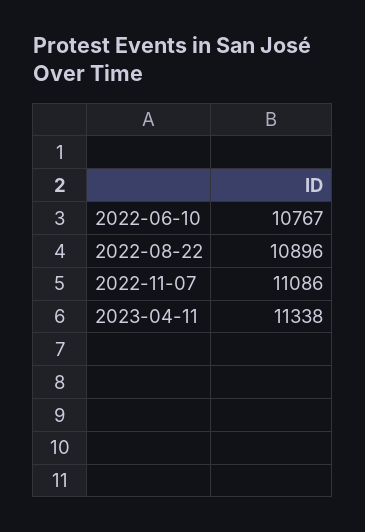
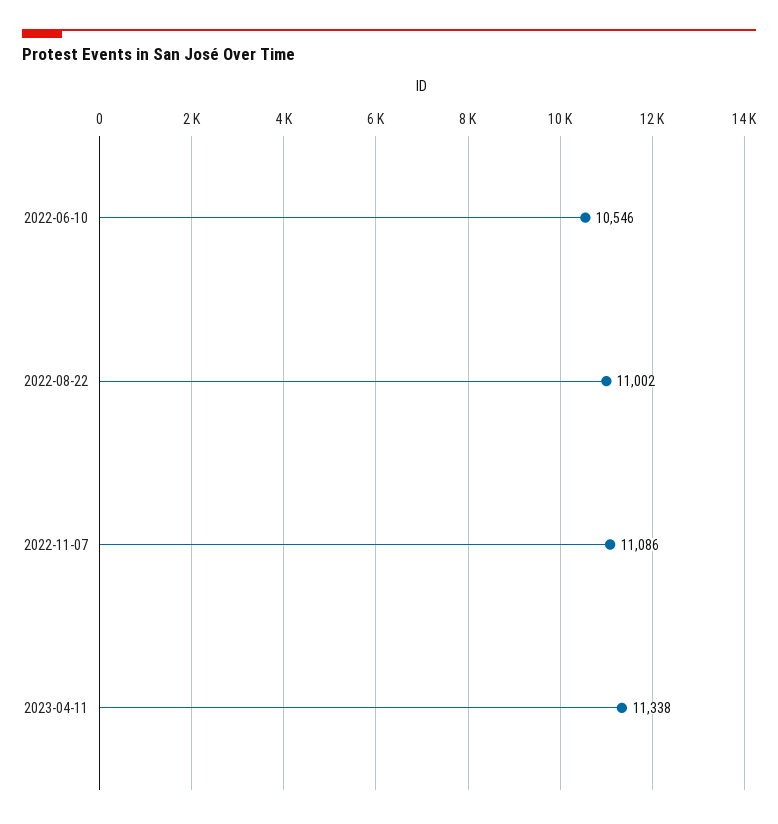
2022-06-10: 10767 -> 10546
2022-08-22: 10896 -> 11002

